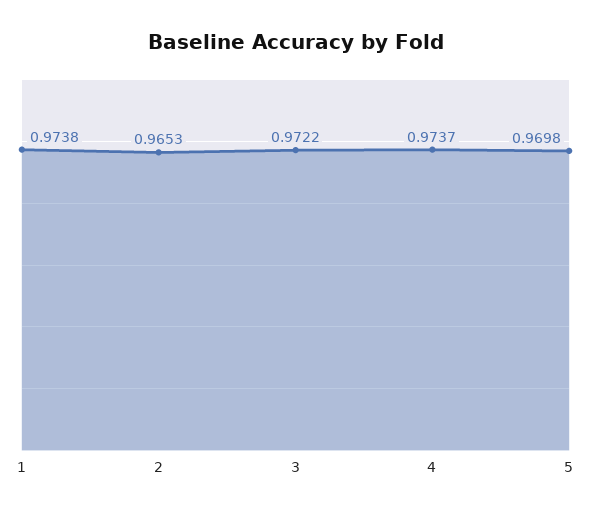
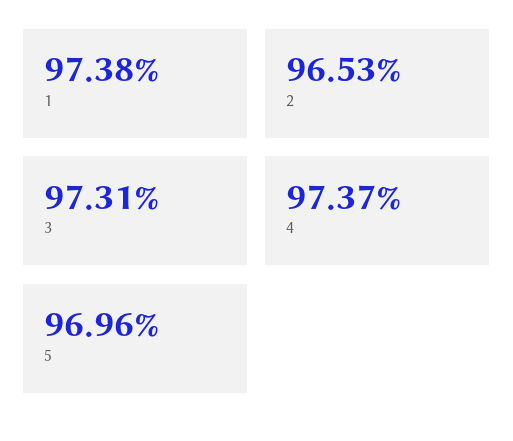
3: 0.9722 -> 0.9731
5: 0.9698 -> 0.9696

